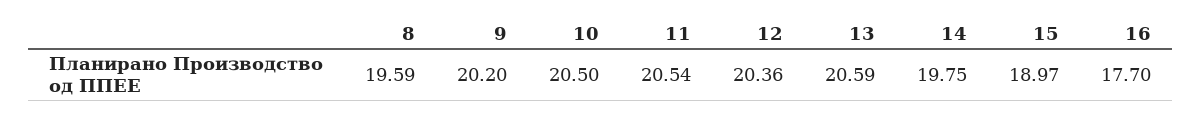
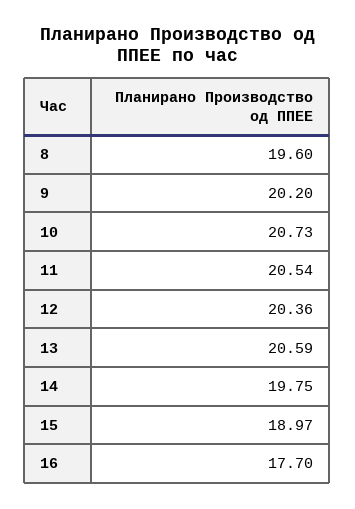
8: 19.59 -> 19.6
10: 20.5 -> 20.73

